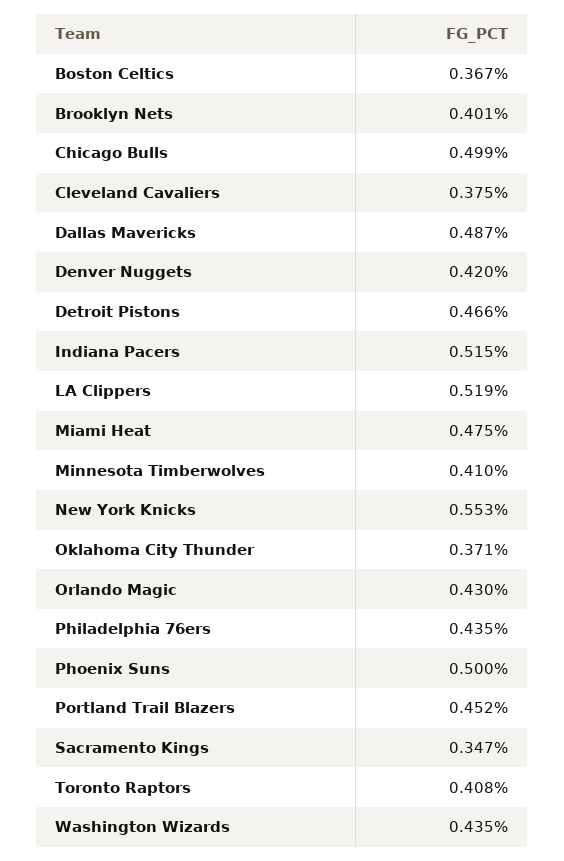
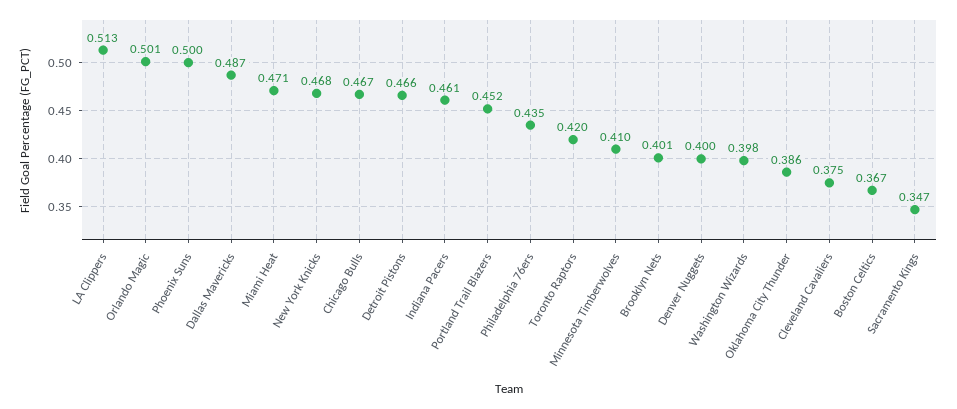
Chicago Bulls: 0.499 -> 0.467
Denver Nuggets: 0.42 -> 0.4
Indiana Pacers: 0.515 -> 0.461
LA Clippers: 0.519 -> 0.513
Miami Heat: 0.475 -> 0.471
New York Knicks: 0.553 -> 0.468
Oklahoma City Thunder: 0.371 -> 0.386
Orlando Magic: 0.43 -> 0.501
Toronto Raptors: 0.408 -> 0.42
Washington Wizards: 0.435 -> 0.398

